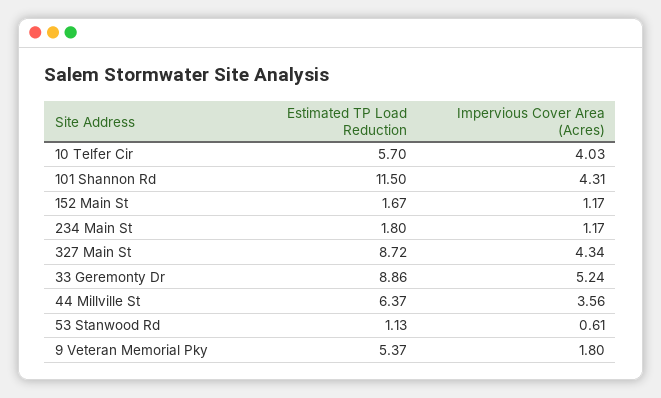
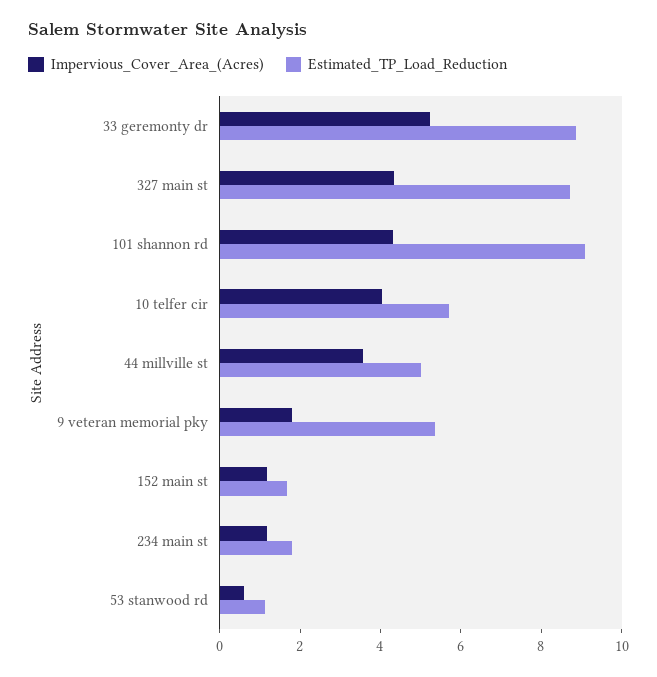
Estimated TP Load Reduction, 101 Shannon Rd: 11.5 -> 9
Estimated TP Load Reduction, 44 Millville St: 6.37 -> 5

